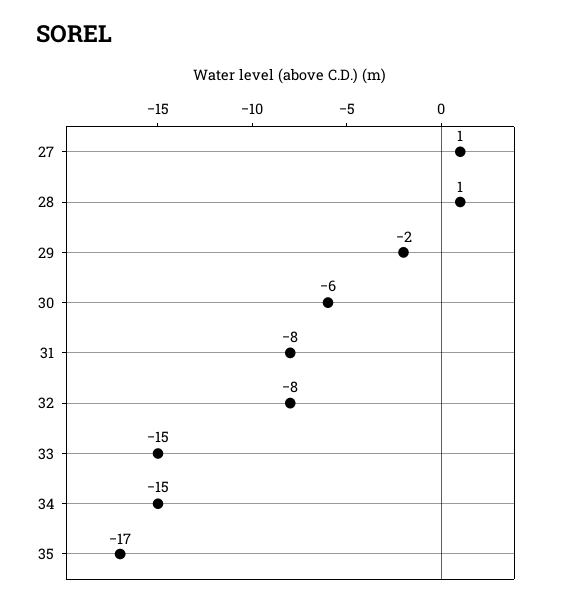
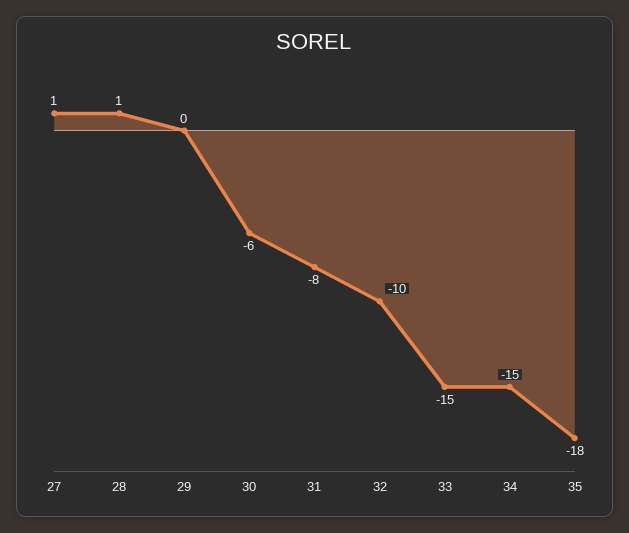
29: -2 -> 0
32: -8 -> -10
35: -17 -> -18

